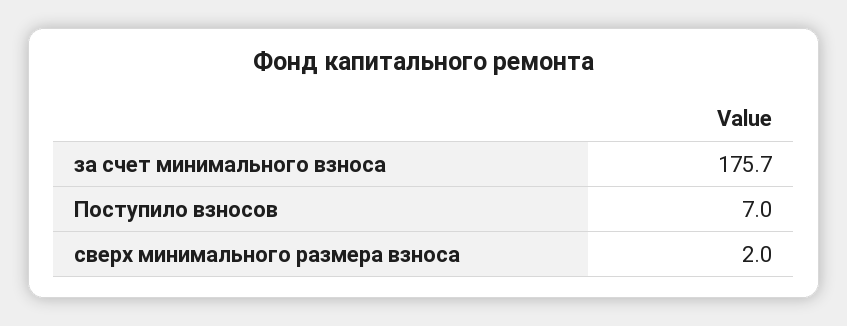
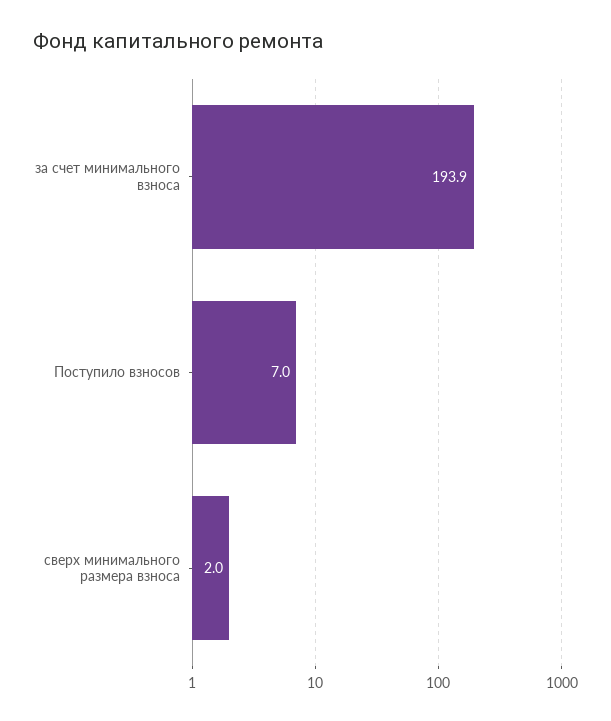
за счет минимального взноса: 175.7 -> 193.9

